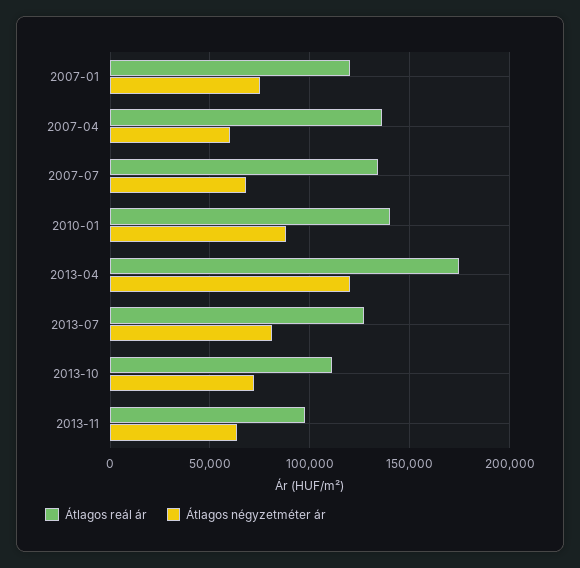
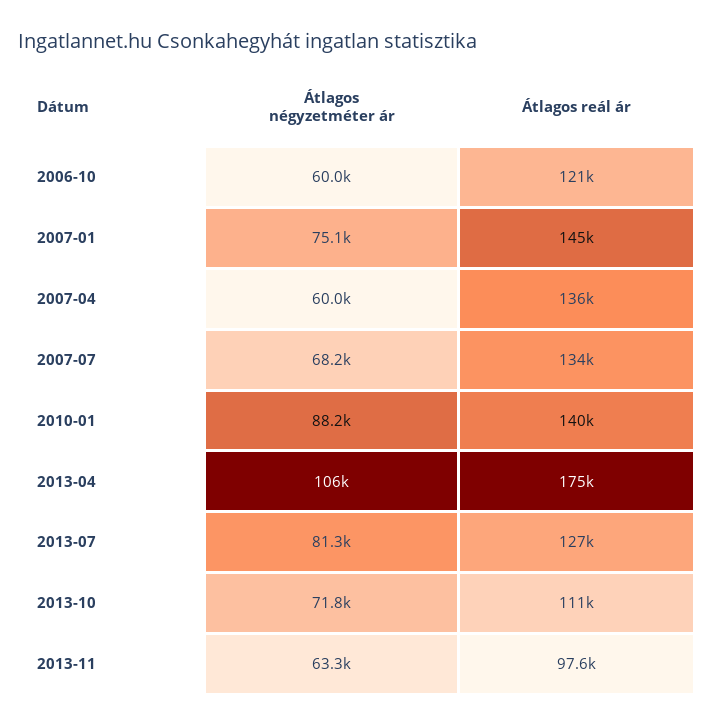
Átlagos reál ár, 2007-01: 120000 -> 145000
Átlagos négyzetméter ár, 2013-04: 120000 -> 106000
Átlagos négyzetméter ár, 2006-10: none -> 60000
Átlagos reál ár, 2006-10: none -> 121000

